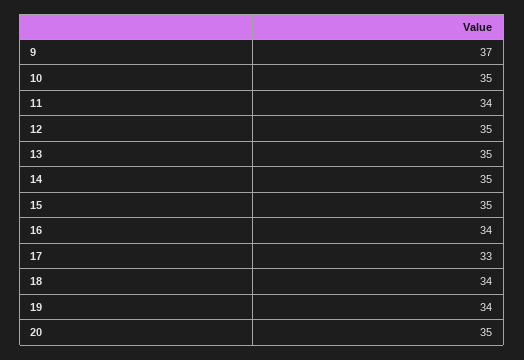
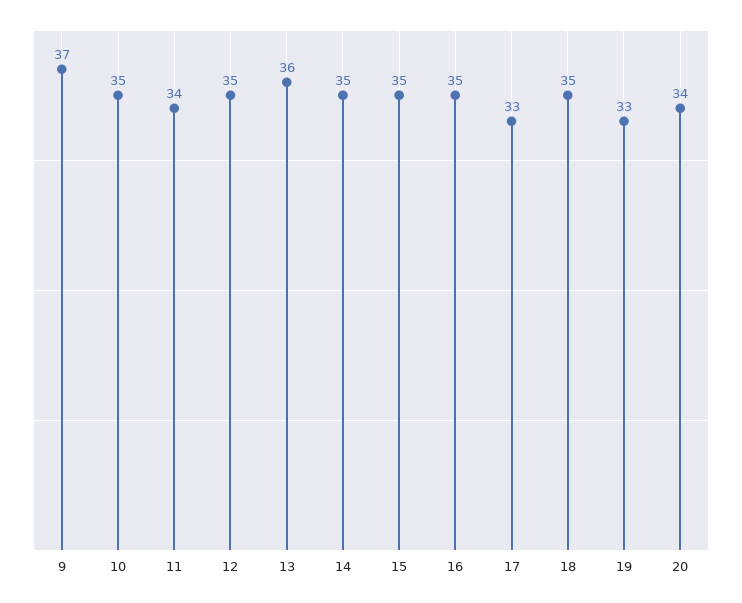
13: 35 -> 36
16: 34 -> 35
18: 34 -> 35
19: 34 -> 33
20: 35 -> 34

